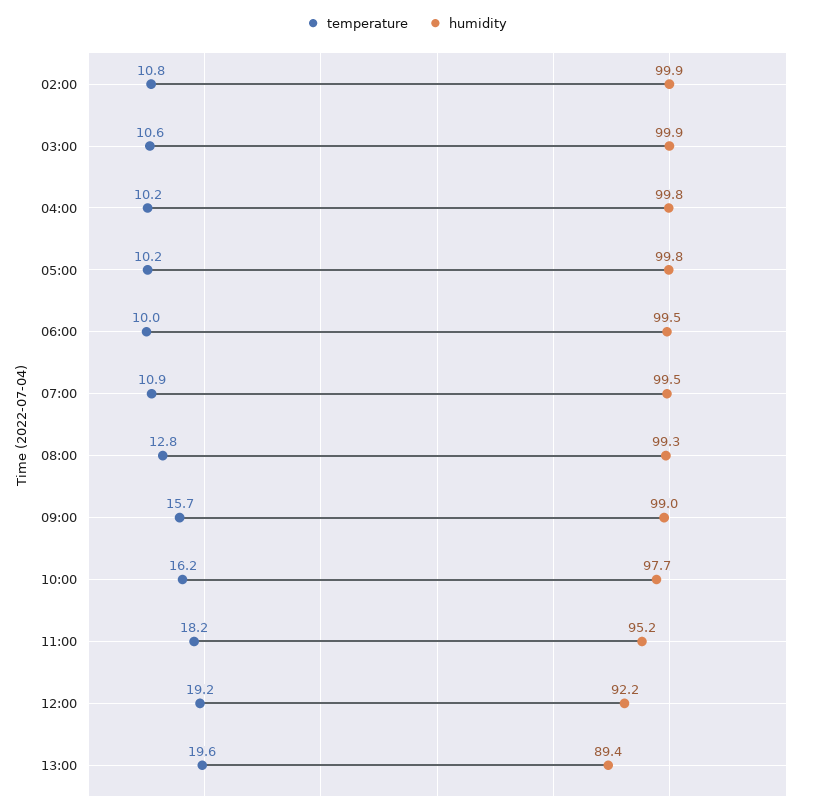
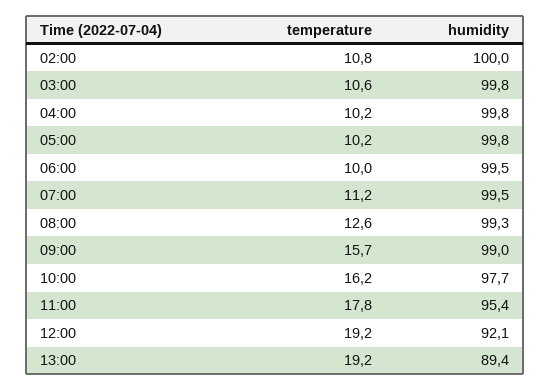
humidity, 02:00: 99.9 -> 100
humidity, 03:00: 99.9 -> 99.8
temperature, 07:00: 10.9 -> 11.2
temperature, 08:00: 12.8 -> 12.6
temperature, 11:00: 18.2 -> 17.8
humidity, 11:00: 95.2 -> 95.4
humidity, 12:00: 92.2 -> 92.1
temperature, 13:00: 19.6 -> 19.2

